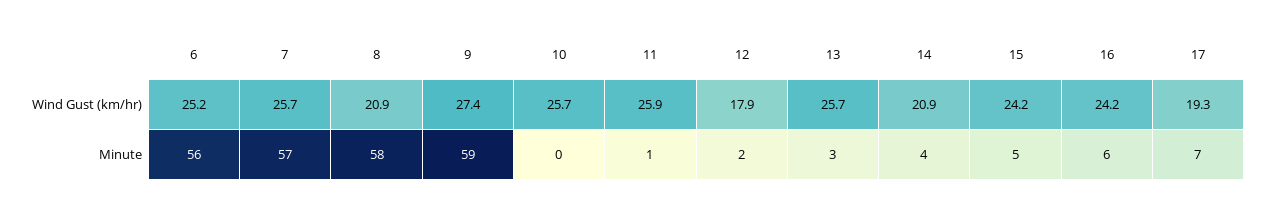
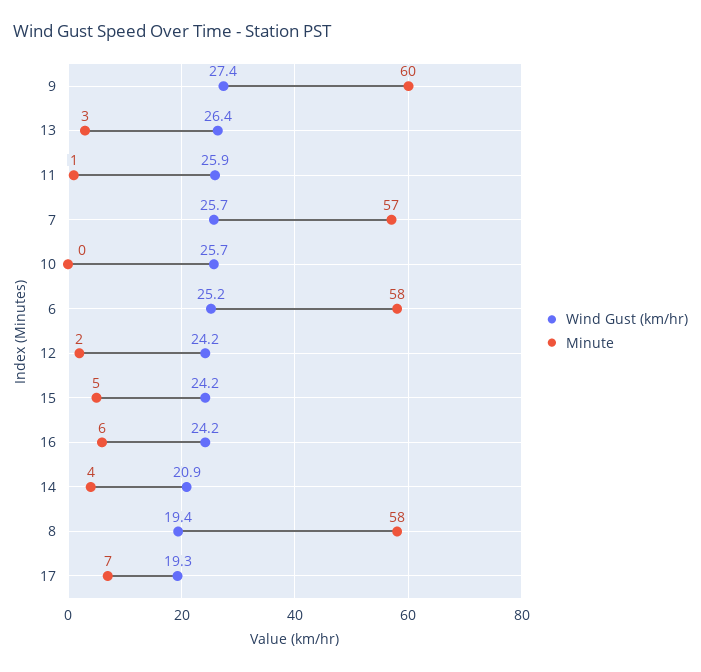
Wind Gust (km/hr), 8: 20.9 -> 19.4
Wind Gust (km/hr), 12: 17.9 -> 24.2
Wind Gust (km/hr), 13: 25.7 -> 26.4
Minute, 6: 56 -> 58
Minute, 9: 59 -> 60

